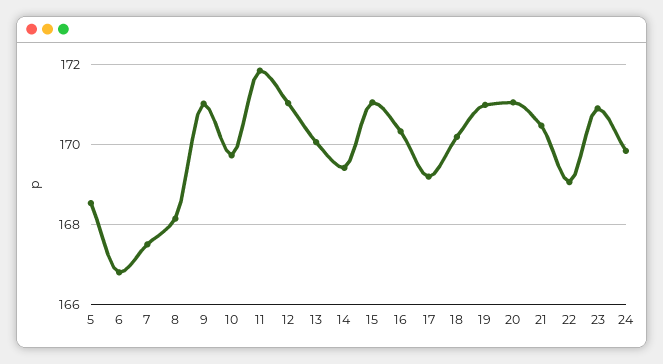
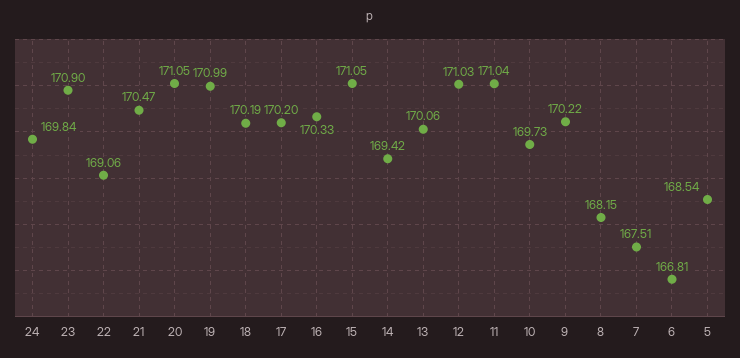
9: 171 -> 170.22
11: 171.8 -> 171.04
17: 169.2 -> 170.2

